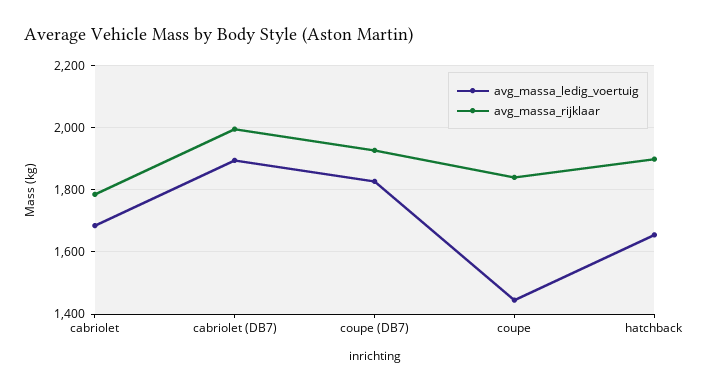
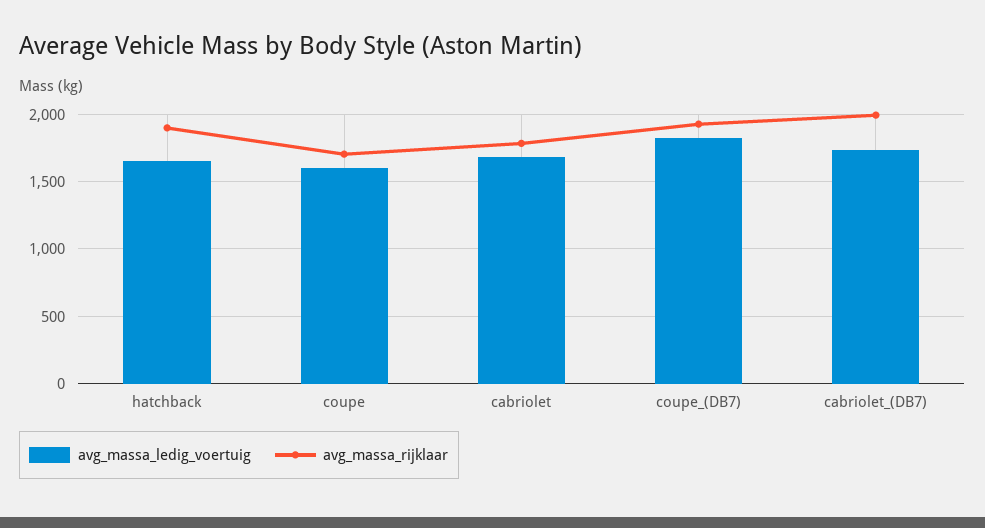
avg_massa_ledig_voertuig, cabriolet (DB7): 1900 -> 1750
avg_massa_ledig_voertuig, coupe: 1440 -> 1600
avg_massa_rijklaar, coupe: 1840 -> 1700

